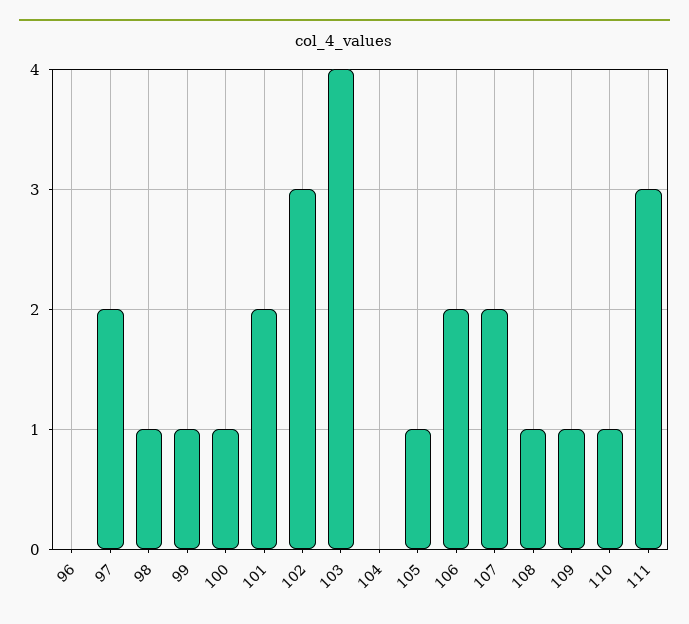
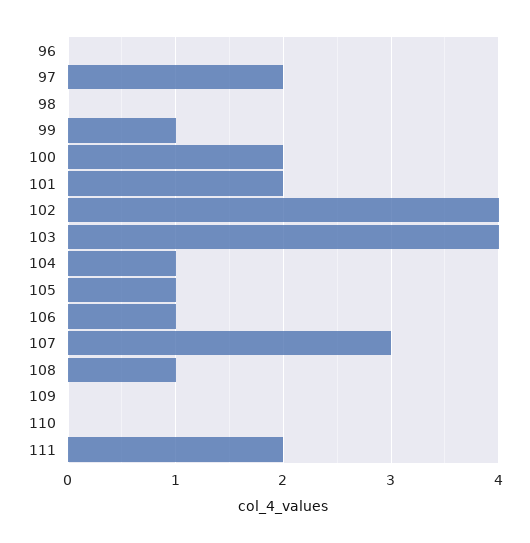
98: 1 -> 0
100: 1 -> 2
102: 3 -> 4
104: 0 -> 1
106: 2 -> 1
107: 2 -> 3
109: 1 -> 0
110: 1 -> 0
111: 3 -> 2

